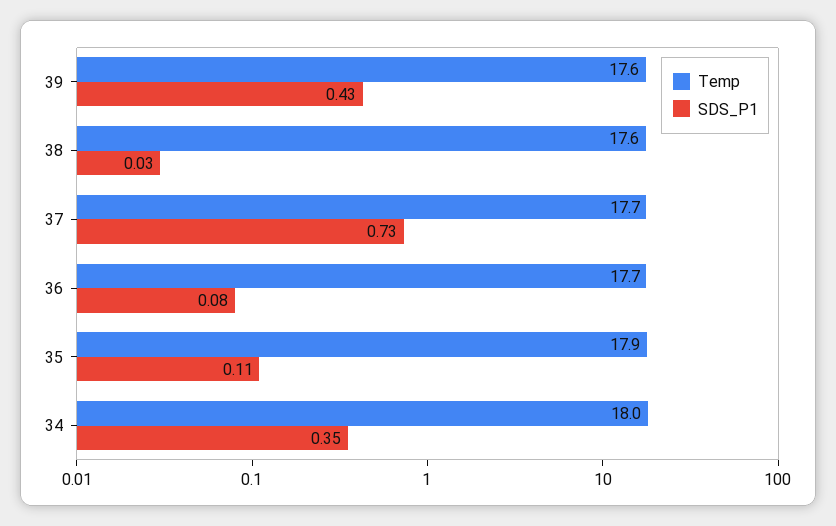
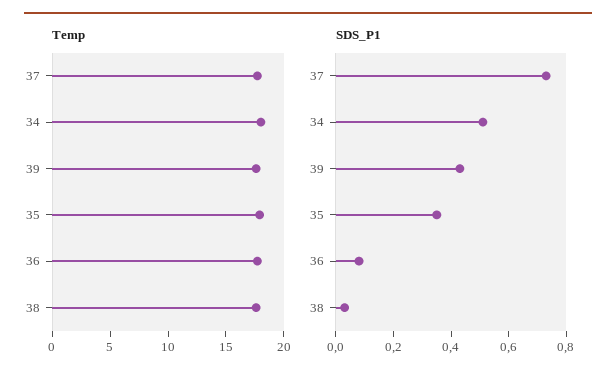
SDS_P1, 35: 0.11 -> 0.35
SDS_P1, 34: 0.35 -> 0.5

